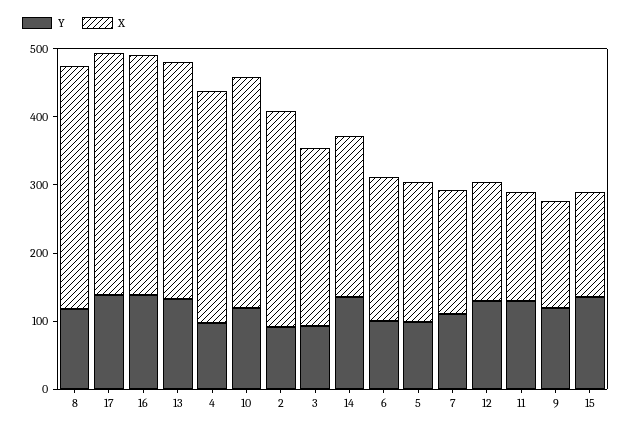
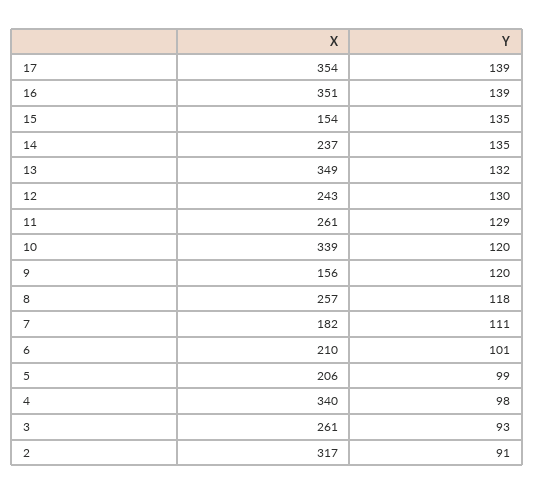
X, 8: 360 -> 257
X, 12: 180 -> 243
X, 11: 160 -> 261

